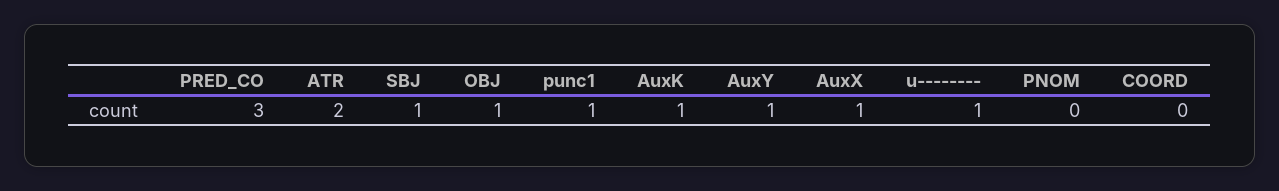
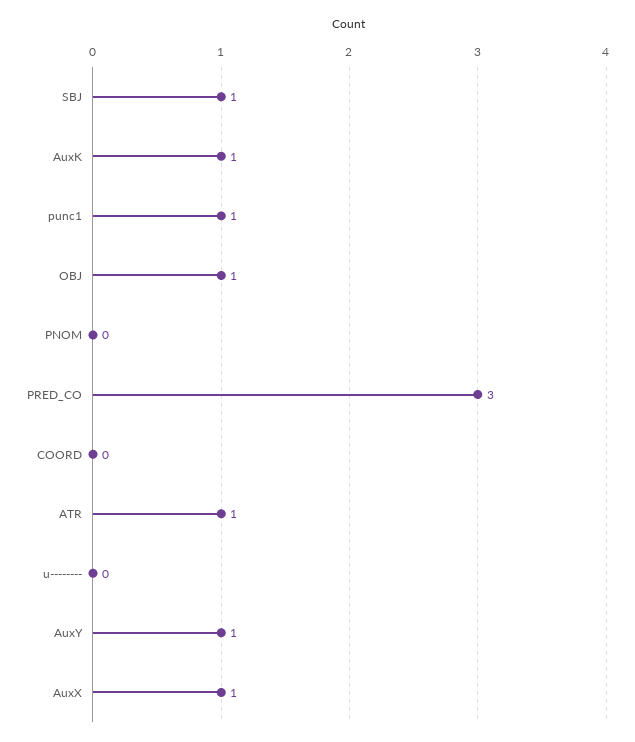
ATR: 2 -> 1
u--------: 1 -> 0

